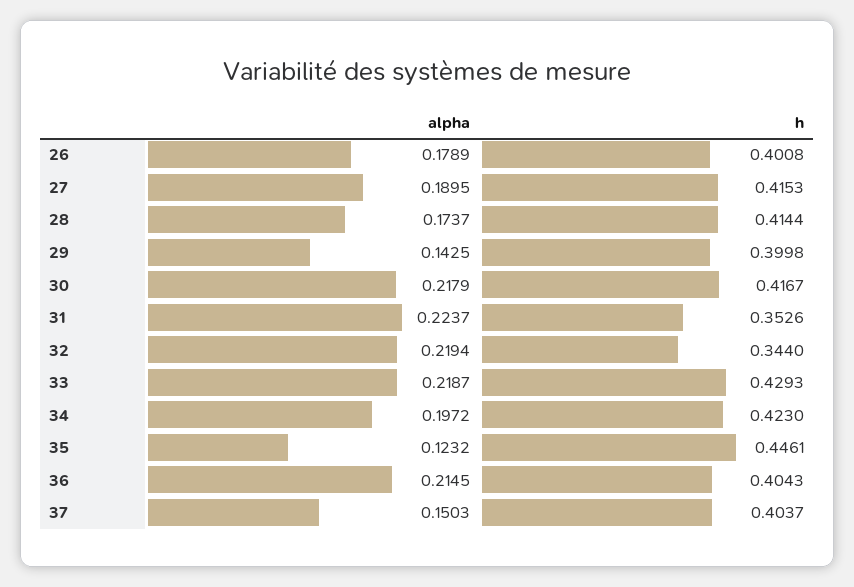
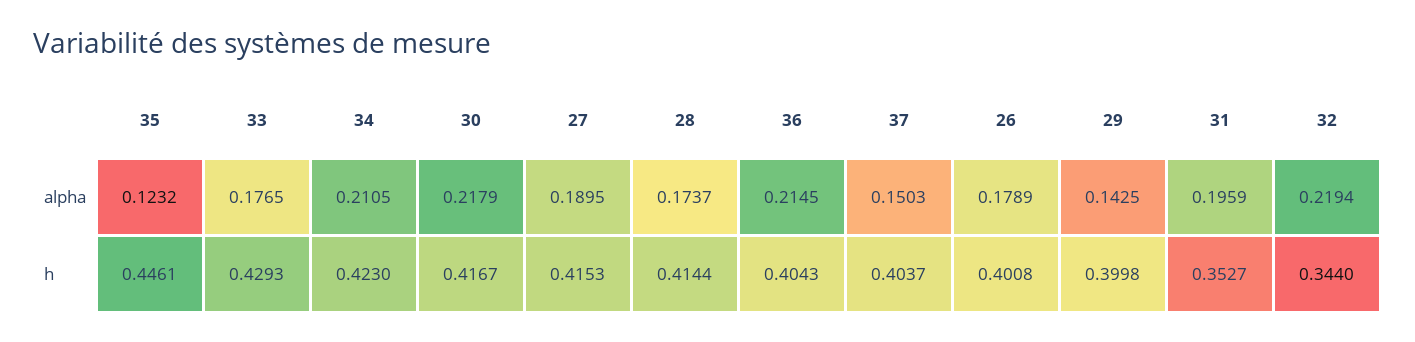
alpha, 31: 0.2237 -> 0.1959
h, 31: 0.3526 -> 0.3527
alpha, 33: 0.2187 -> 0.1765
alpha, 34: 0.1972 -> 0.2105

